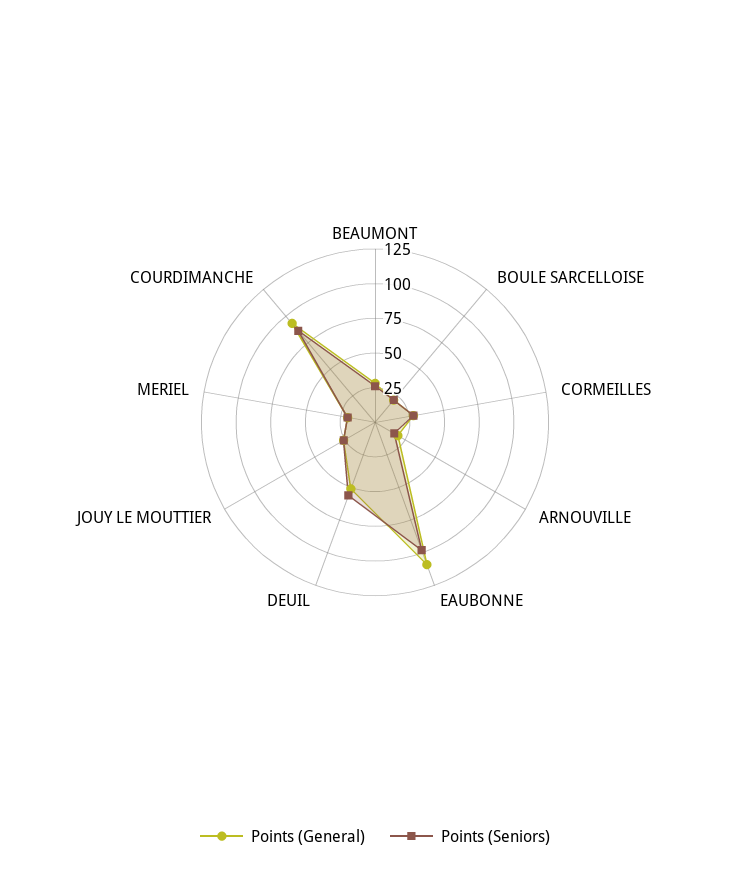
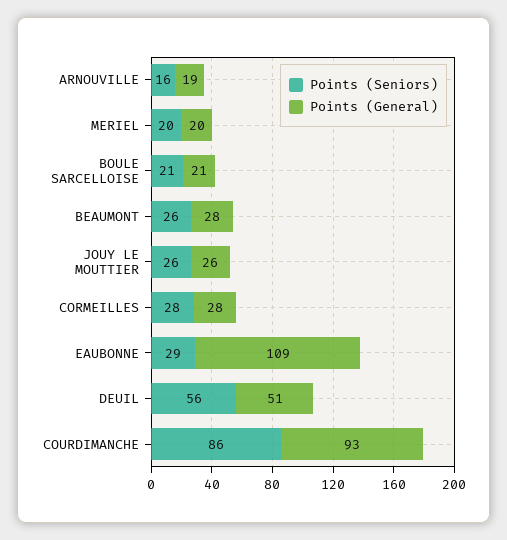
Points (Seniors), EAUBONNE: 100 -> 29

